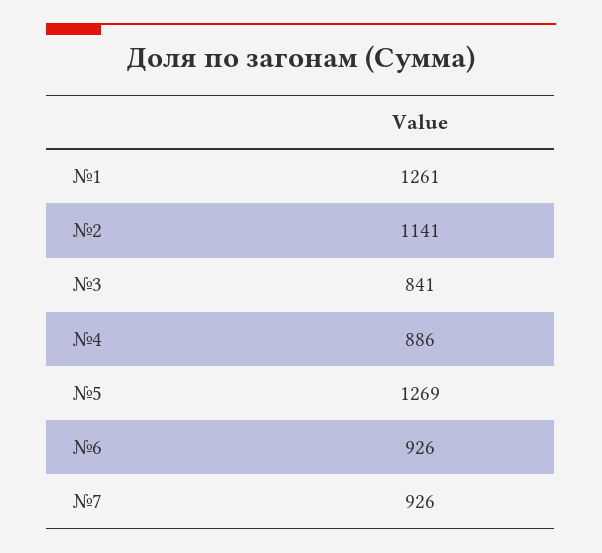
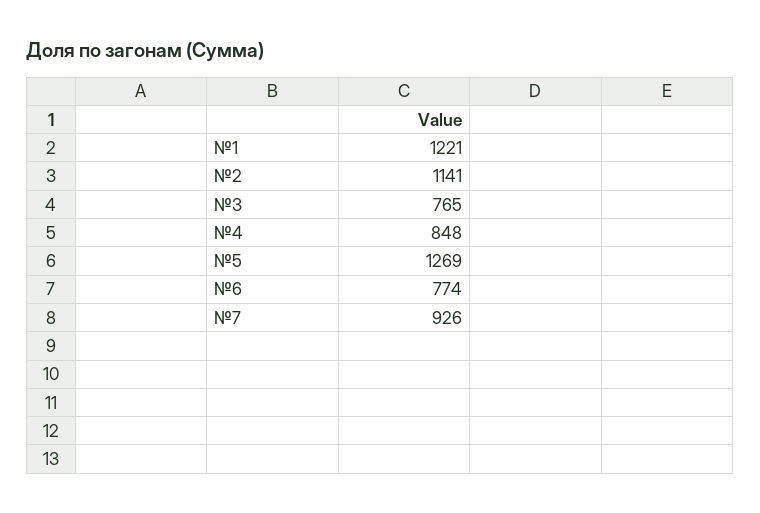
№1: 1261 -> 1221
№3: 841 -> 765
№4: 886 -> 848
№6: 926 -> 774

